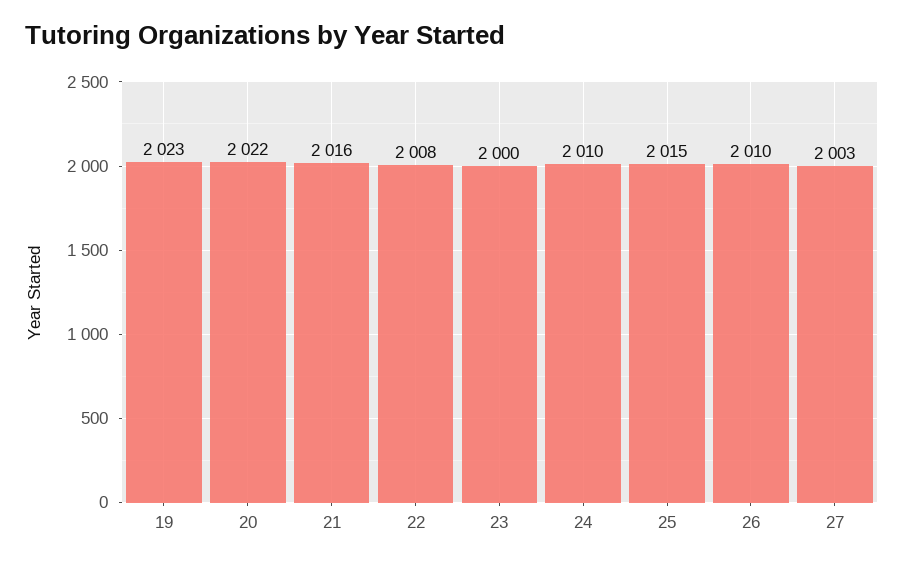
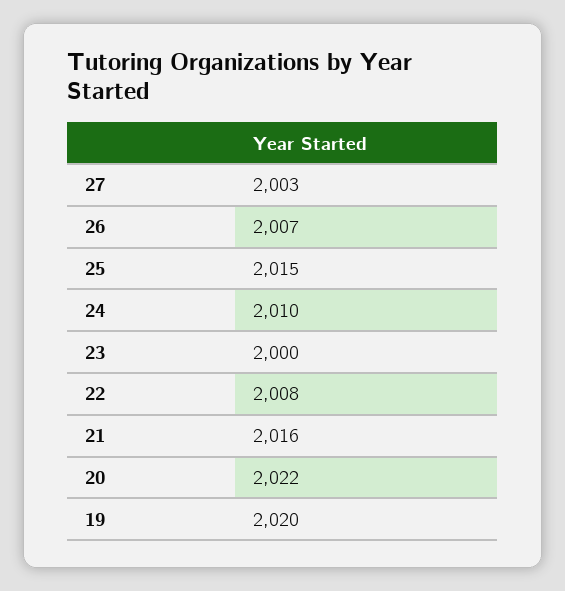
19: 2023 -> 2020
26: 2010 -> 2007

